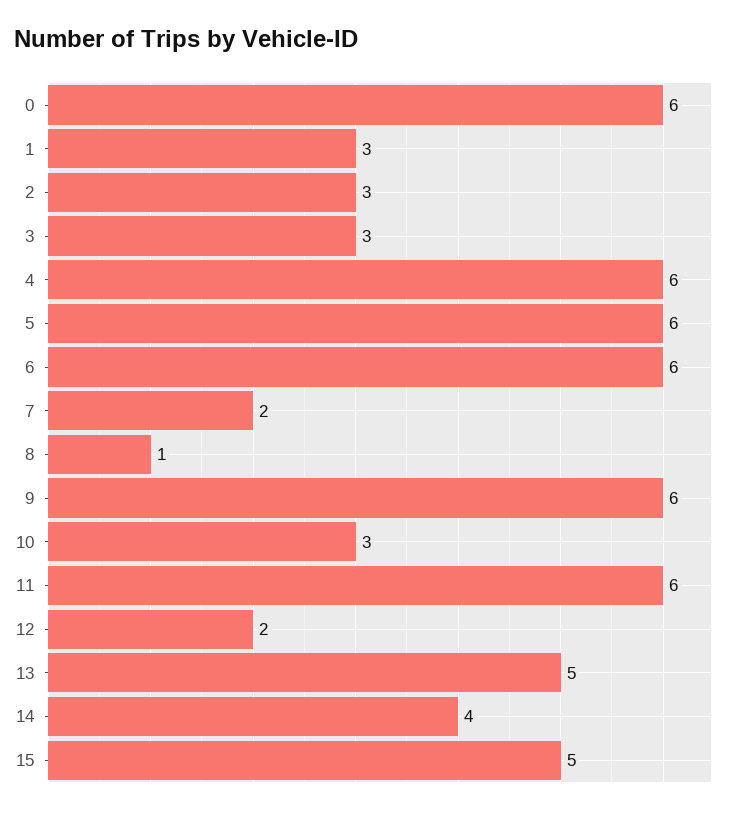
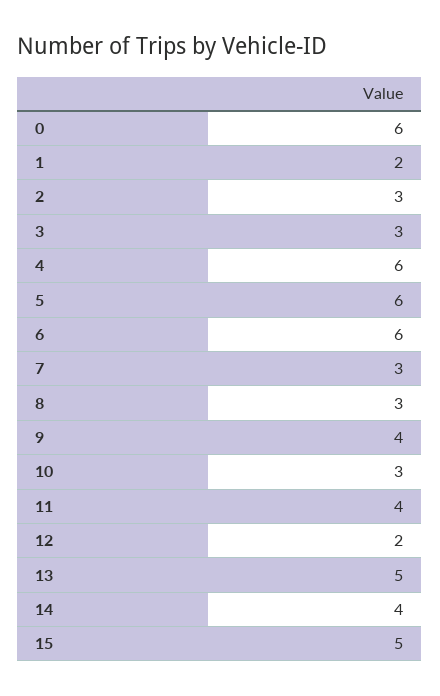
1: 3 -> 2
7: 2 -> 3
8: 1 -> 3
9: 6 -> 4
11: 6 -> 4

